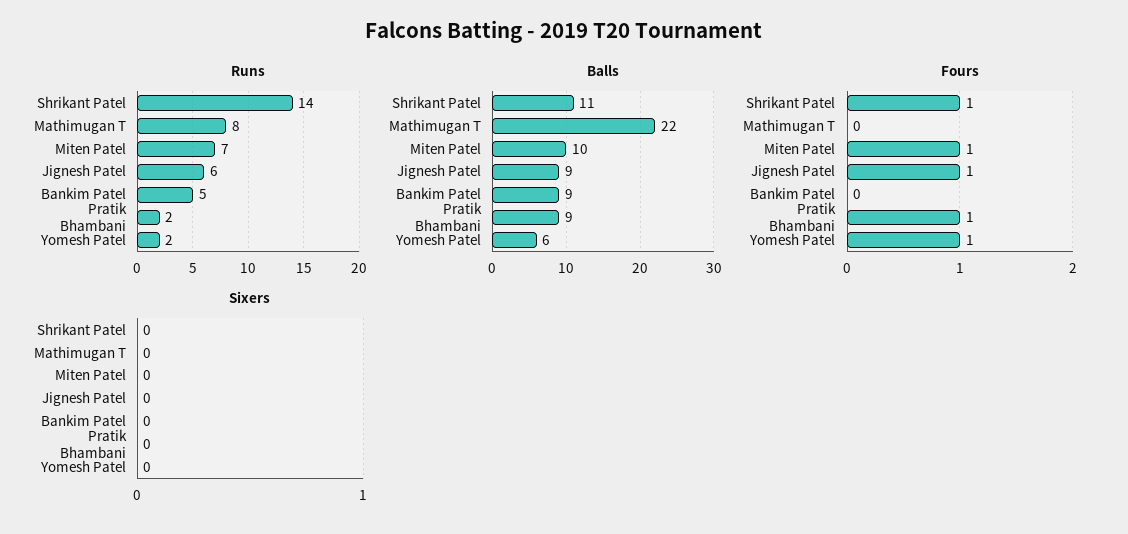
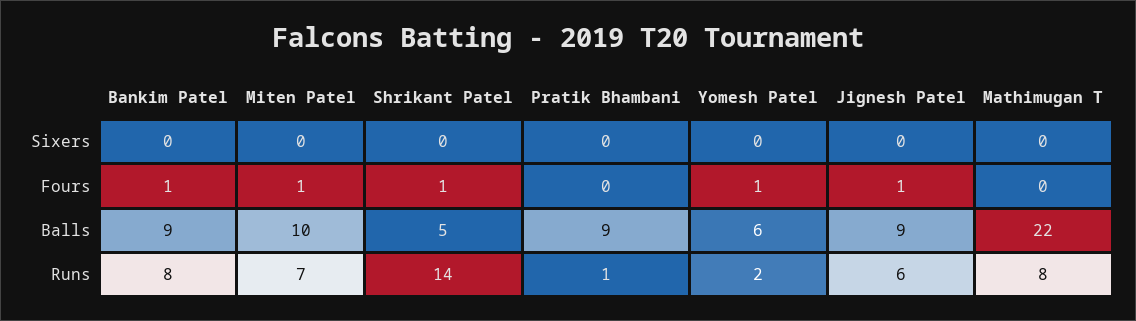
Runs, Bankim Patel: 5 -> 8
Runs, Pratik Bhambani: 2 -> 1
Balls, Shrikant Patel: 11 -> 5
Fours, Bankim Patel: 0 -> 1
Fours, Pratik Bhambani: 1 -> 0

